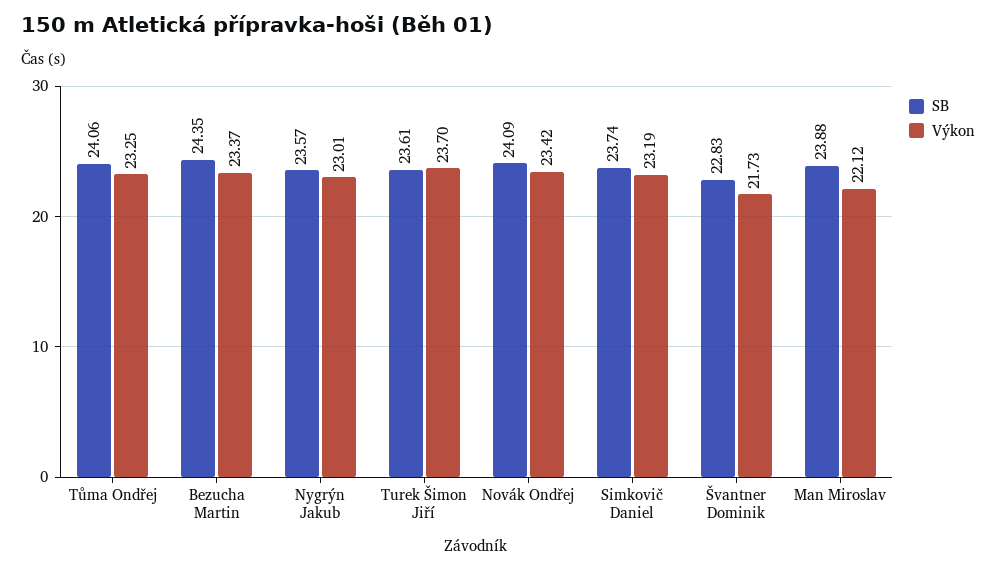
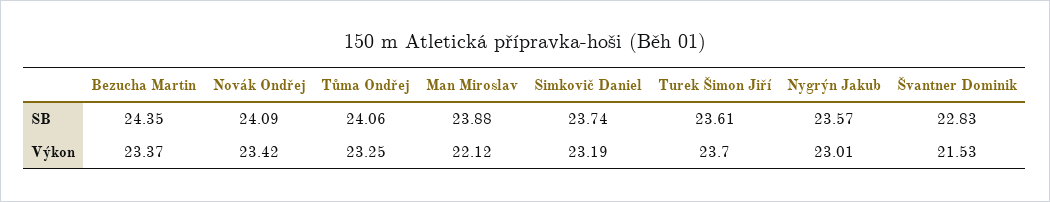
Výkon, Švantner Dominik: 21.73 -> 21.53

